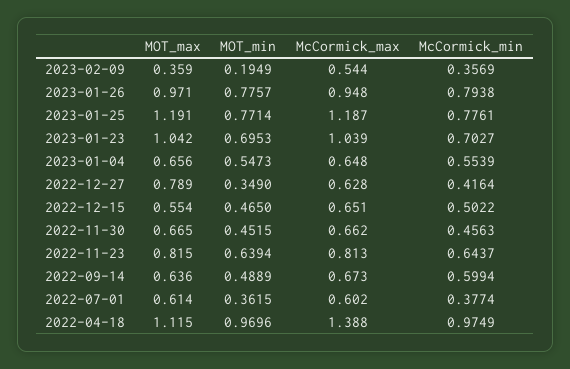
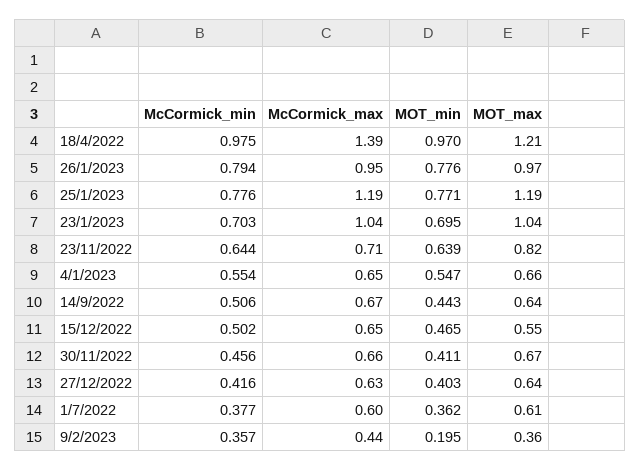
McCormick_max, 2023-02-09: 0.544 -> 0.44
MOT_max, 2022-12-27: 0.789 -> 0.64
MOT_min, 2022-12-27: 0.349 -> 0.403
MOT_min, 2022-11-30: 0.4515 -> 0.411
McCormick_max, 2022-11-23: 0.813 -> 0.71
MOT_min, 2022-09-14: 0.4889 -> 0.443
McCormick_min, 2022-09-14: 0.5994 -> 0.506
MOT_max, 2022-04-18: 1.115 -> 1.21

